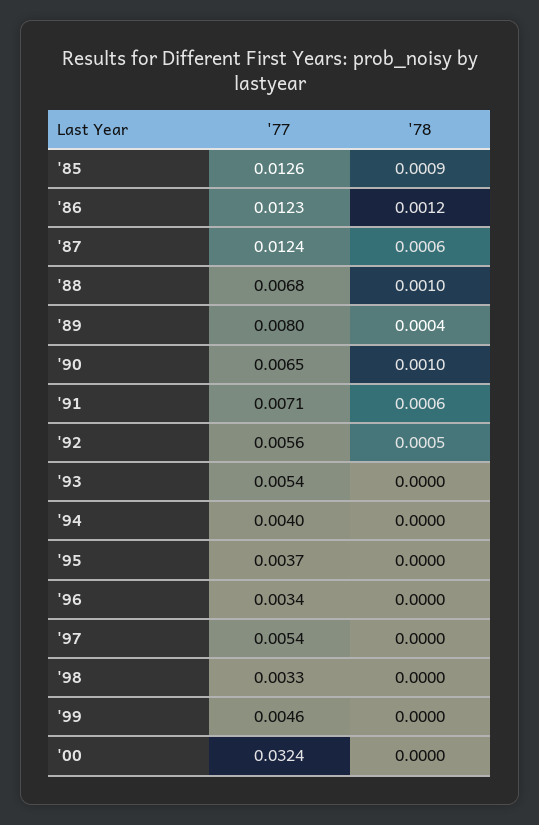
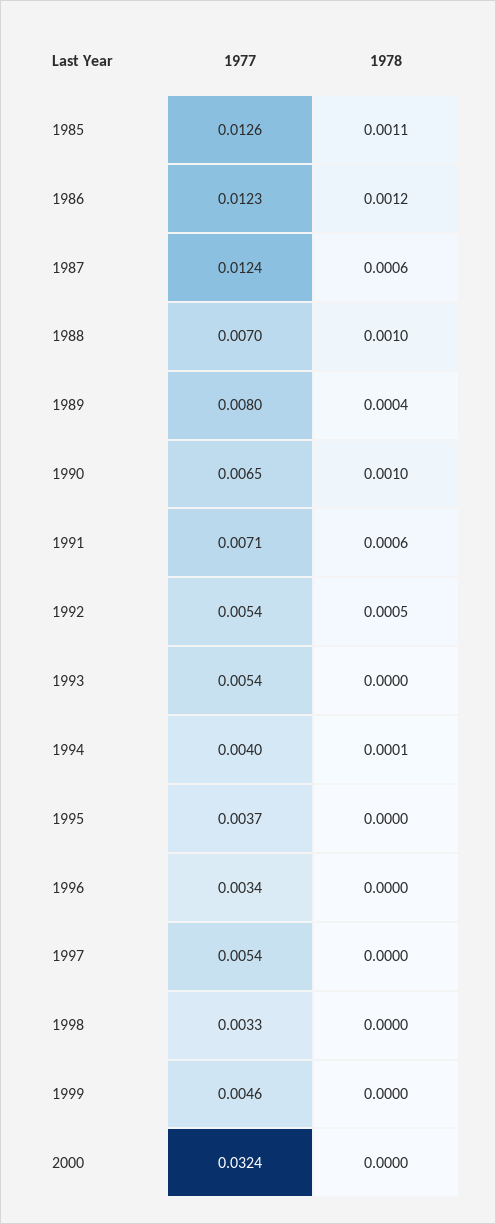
'78, '85: 0.0009 -> 0.0011
'77, '88: 0.0068 -> 0.007
'77, '92: 0.0056 -> 0.0054
'78, '94: 0 -> 0.0001

